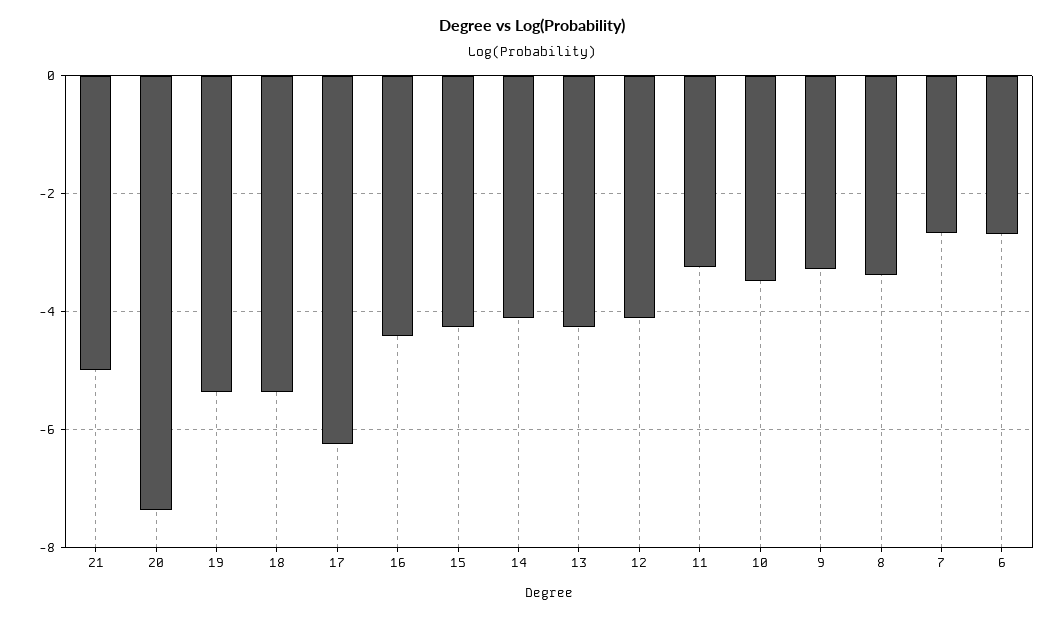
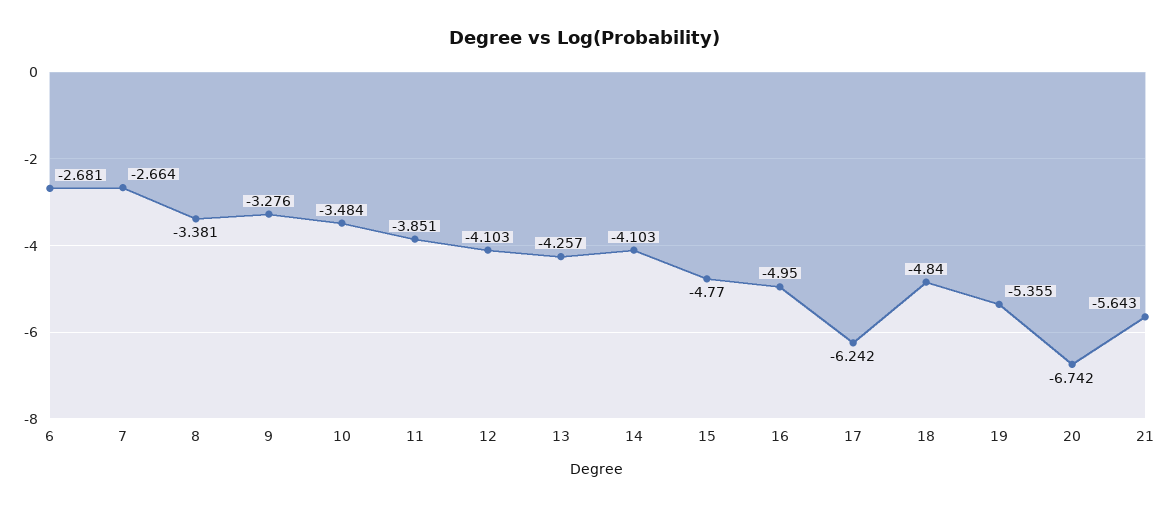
21: -5 -> -5.643
20: -7.4 -> -6.742
18: -5.4 -> -4.84
16: -4.4 -> -4.95
15: -4.2 -> -4.77
11: -3.2 -> -3.851

